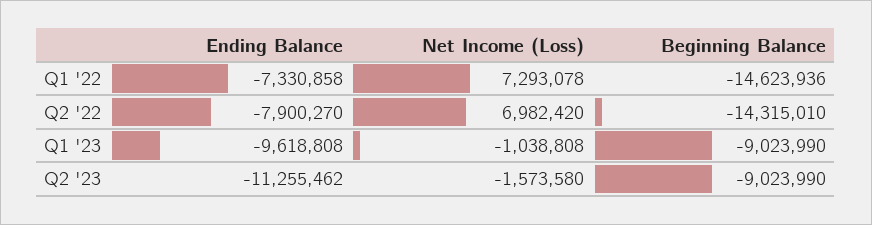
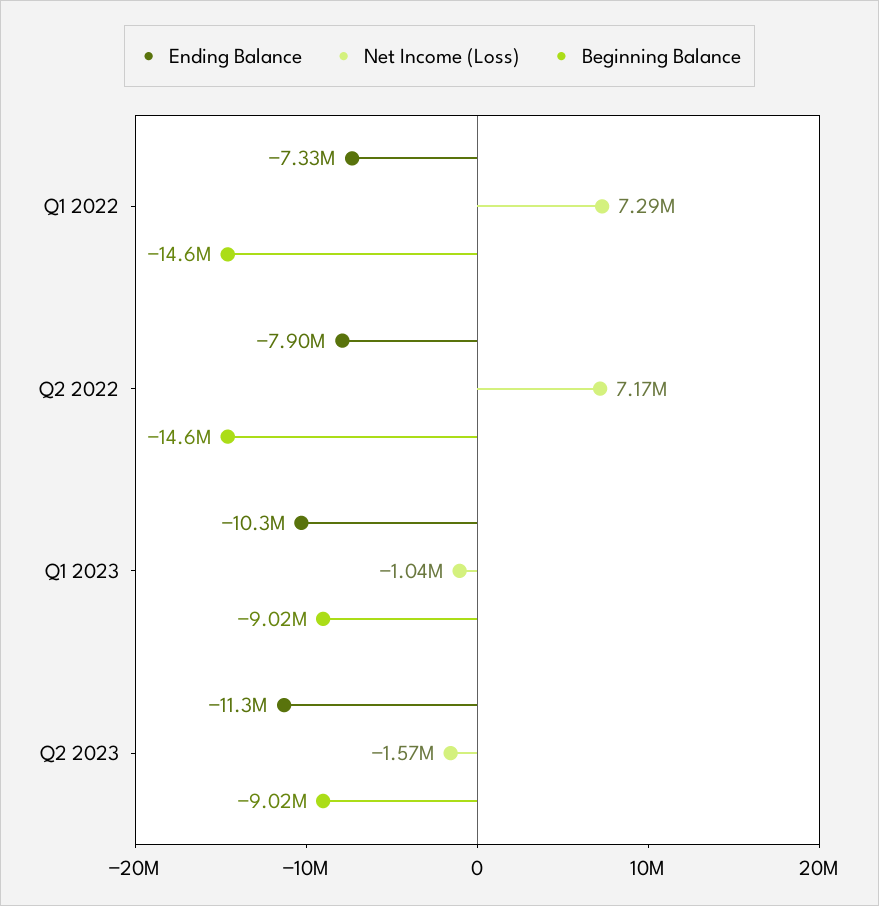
Net Income (Loss), Q2 '22: 6982420 -> 7170000
Beginning Balance, Q2 '22: -14315010 -> -14600000
Ending Balance, Q1 '23: -9618808 -> -10300000

